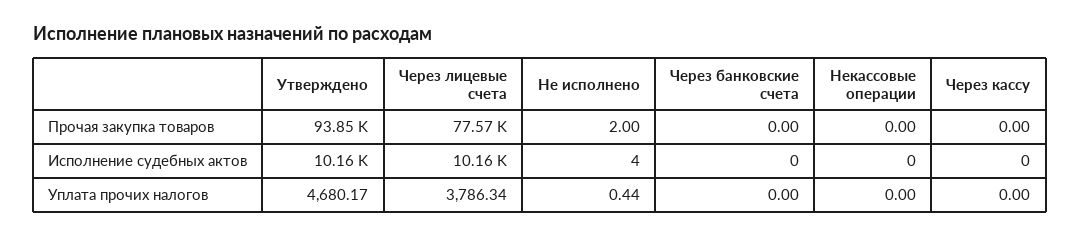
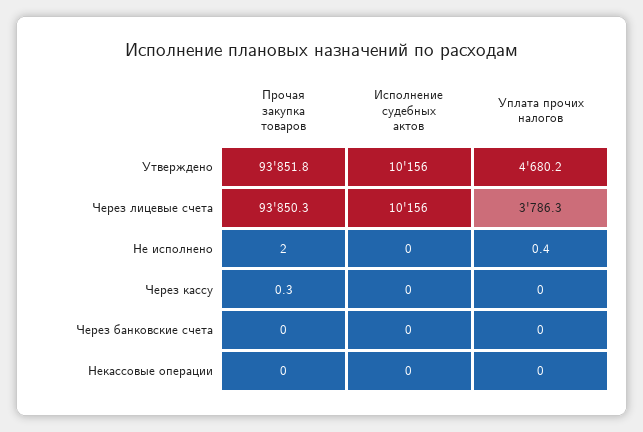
Через лицевые счета, Прочая закупка товаров: 77570 -> 93850.3
Через кассу, Прочая закупка товаров: 0 -> 0.3
Не исполнено, Исполнение судебных актов: 4 -> 0

